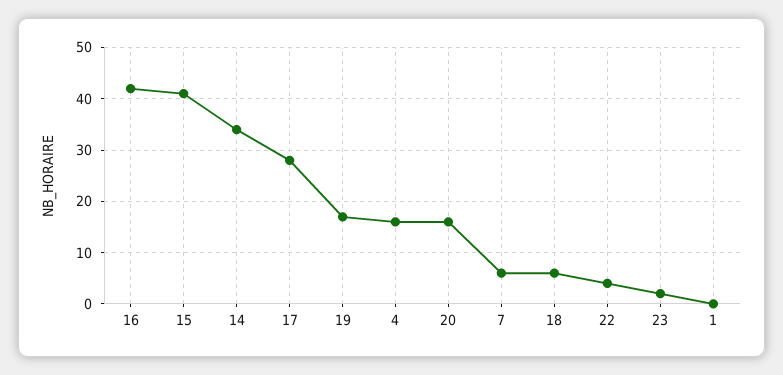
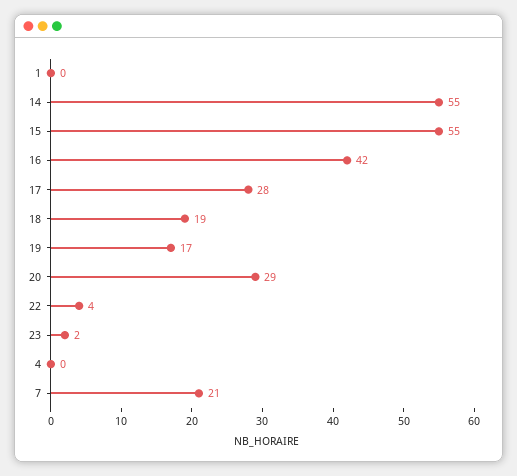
15: 40 -> 55
14: 35 -> 55
4: 15 -> 0
20: 15 -> 29
7: 5 -> 21
18: 5 -> 19

